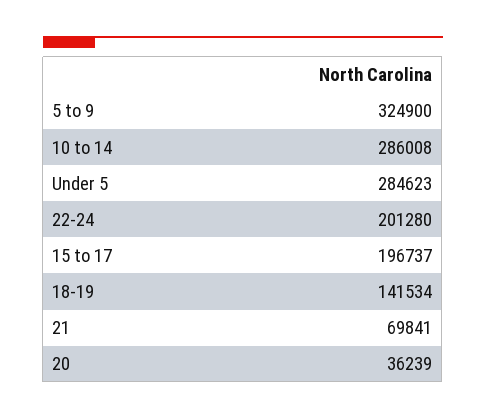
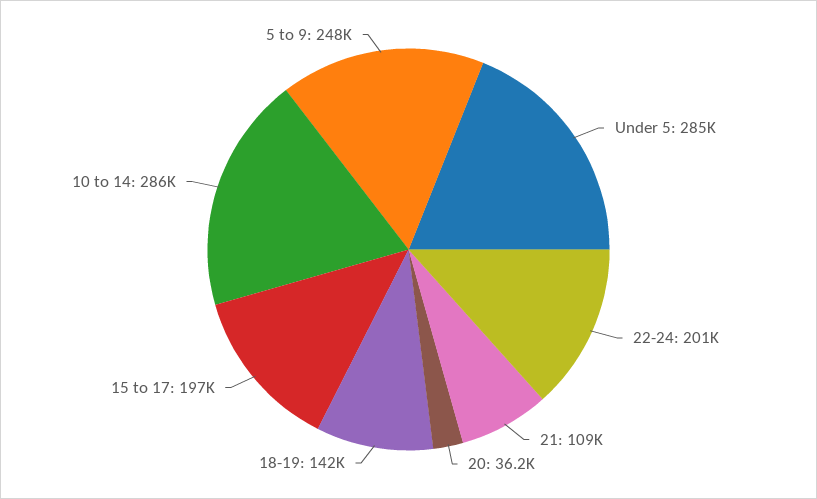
5 to 9: 324900 -> 248000
21: 69841 -> 109000

